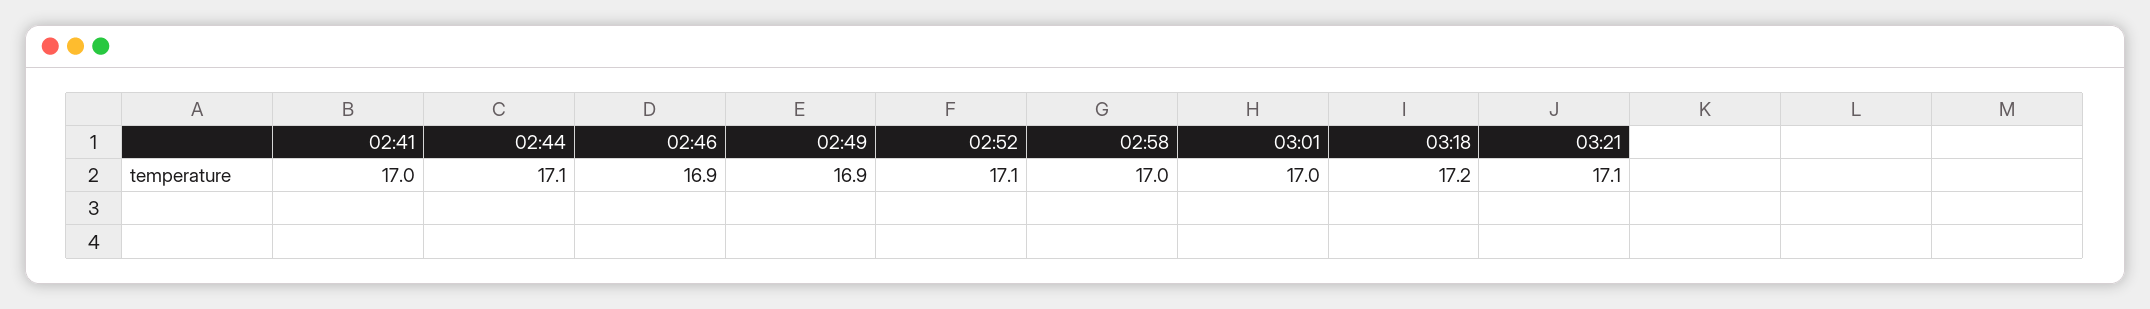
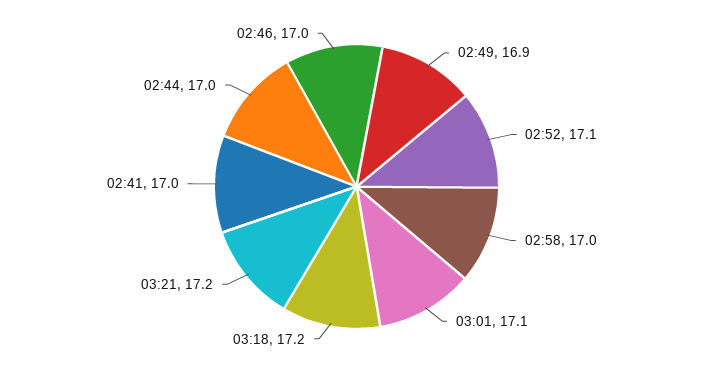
02:44: 17.1 -> 17
02:46: 16.9 -> 17
03:01: 17 -> 17.1
03:21: 17.1 -> 17.2

